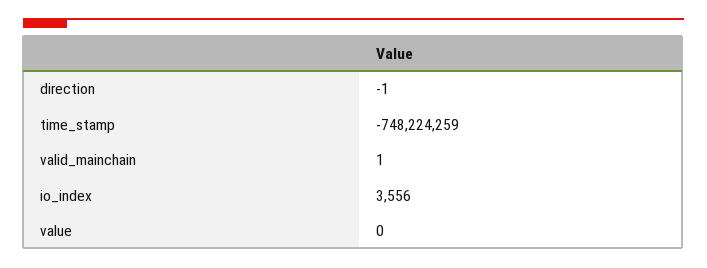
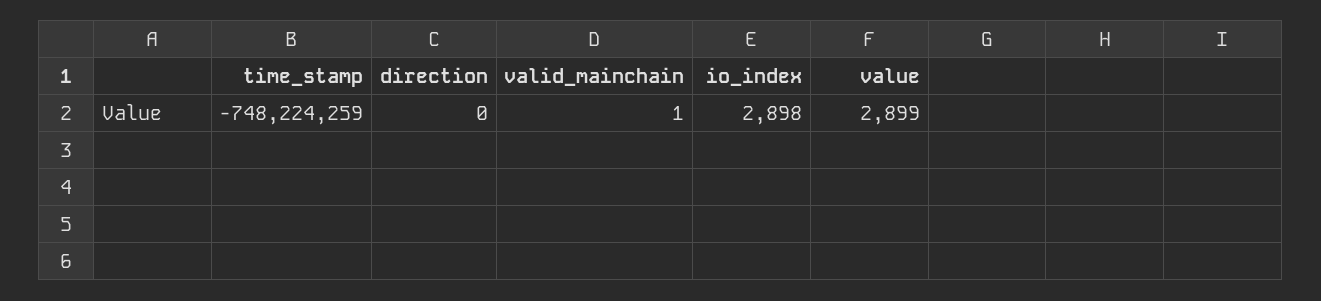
direction: -1 -> 0
io_index: 3556 -> 2898
value: 0 -> 2899

